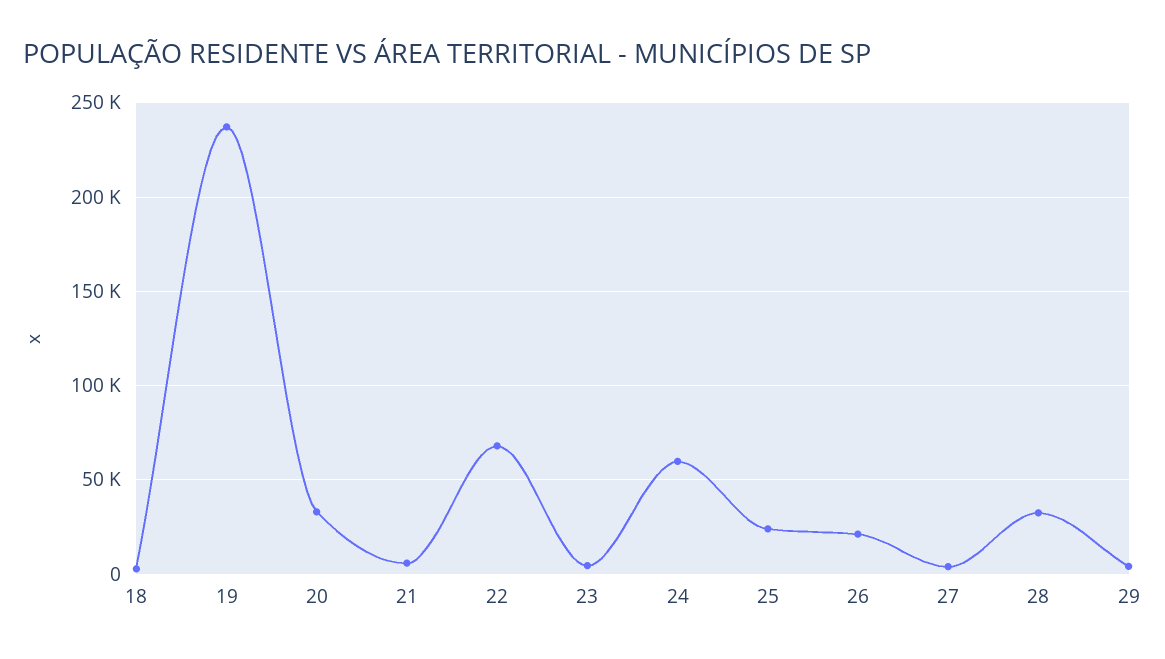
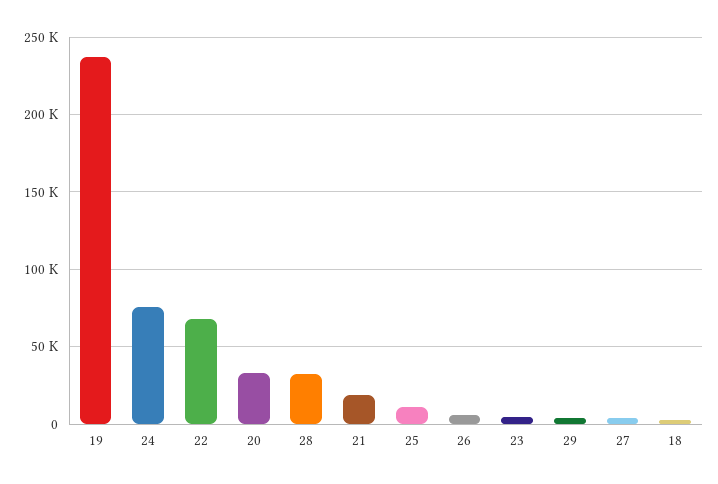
21: 5000 -> 20000
24: 60000 -> 75000
25: 25000 -> 10000
26: 20000 -> 5000

